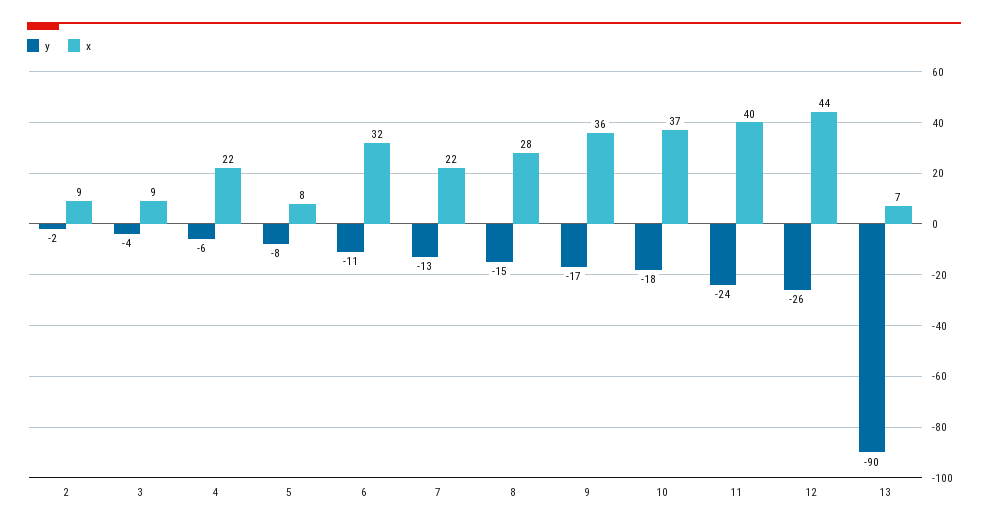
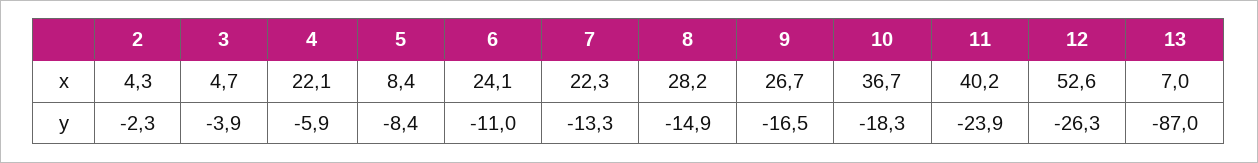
x, 2: 9 -> 4.3
x, 3: 9 -> 4.7
x, 6: 32 -> 24.1
x, 9: 36 -> 26.7
x, 12: 44 -> 52.6
y, 13: -90 -> -87

